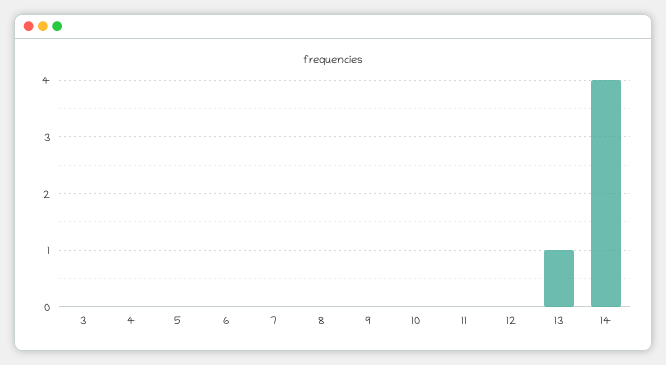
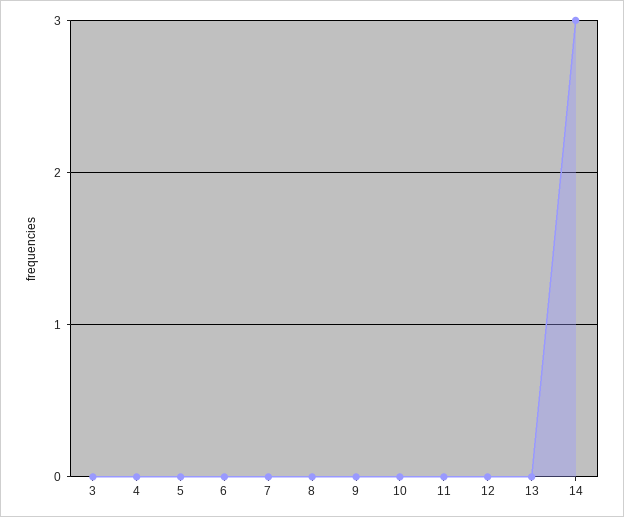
13: 1 -> 0
14: 4 -> 3

